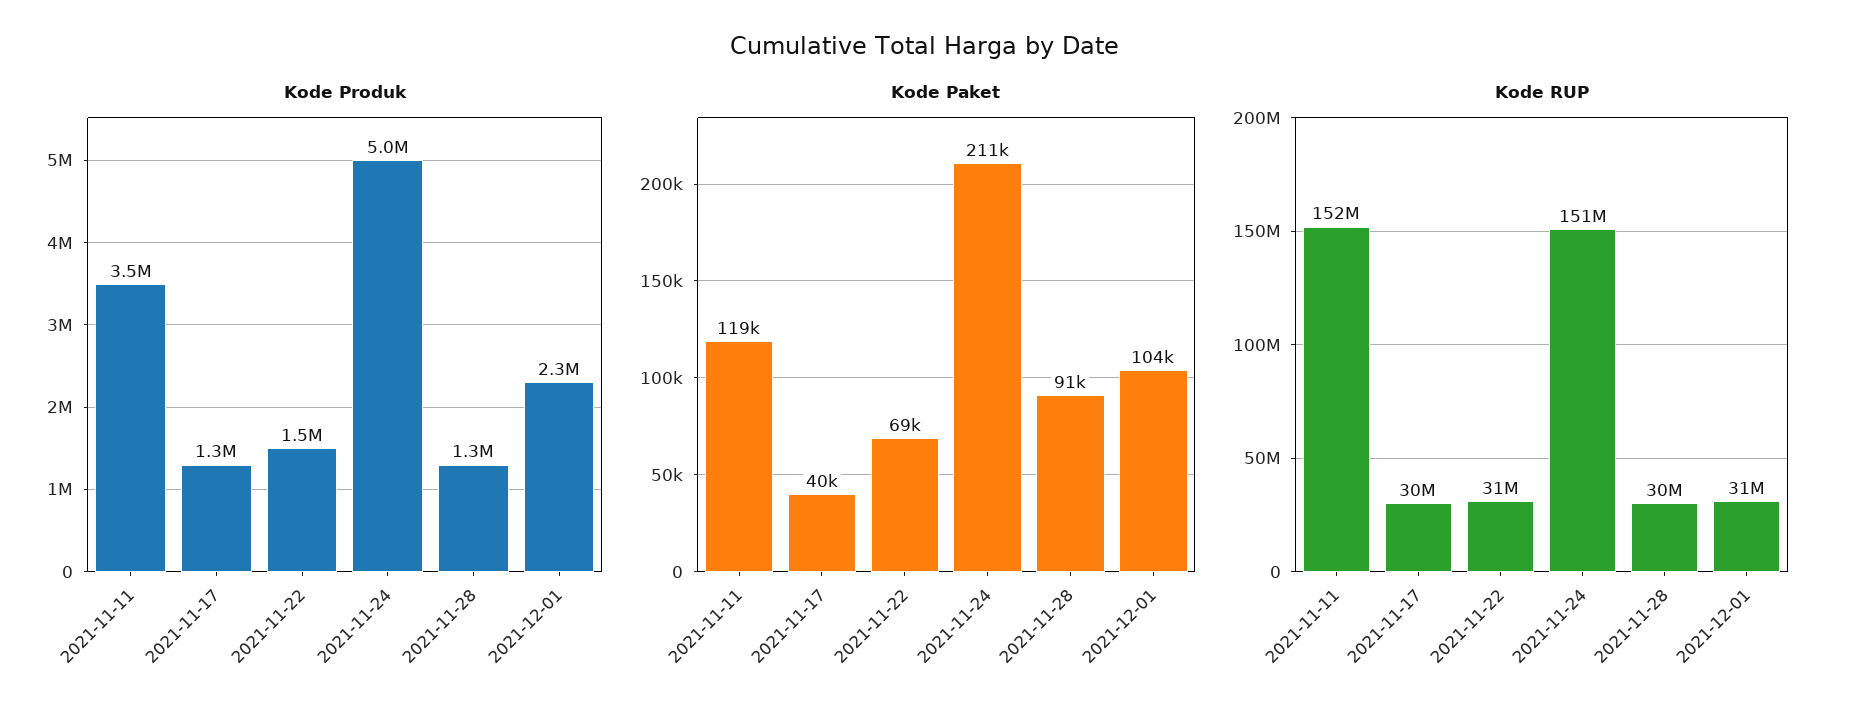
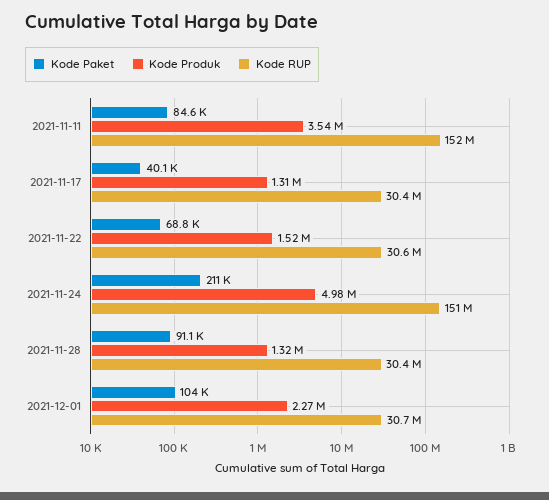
Kode Paket, 2021-11-11: 119000 -> 84600

